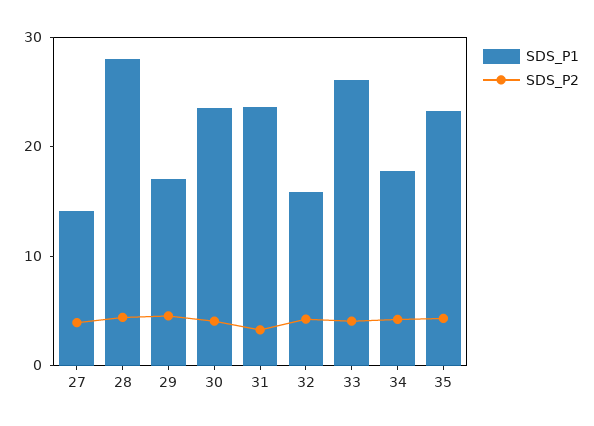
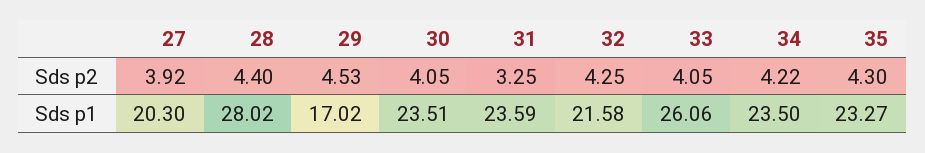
SDS_P1, 27: 14 -> 20.3
SDS_P1, 32: 16 -> 21.58
SDS_P1, 34: 18 -> 23.5

